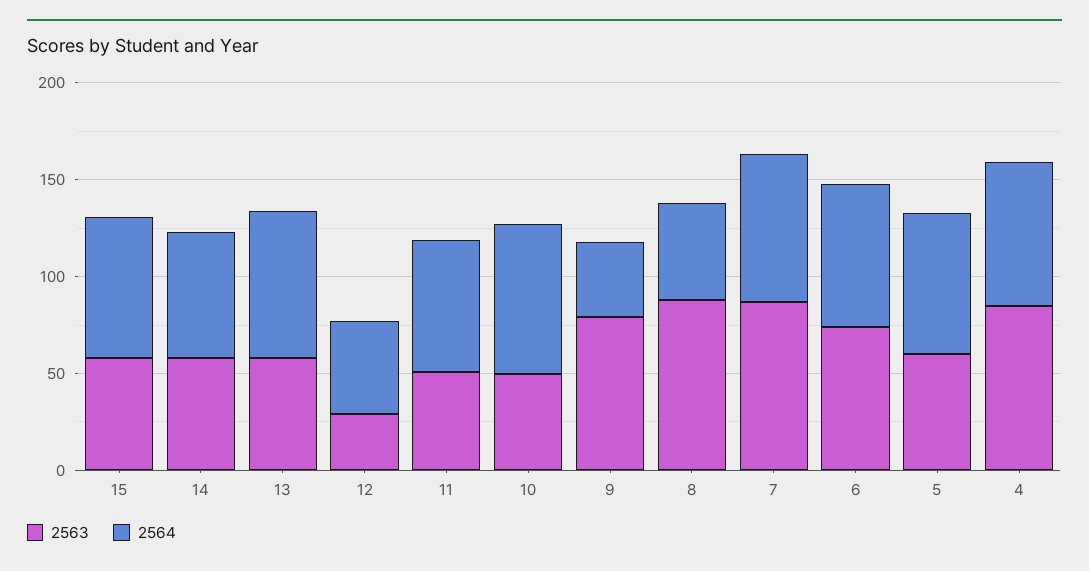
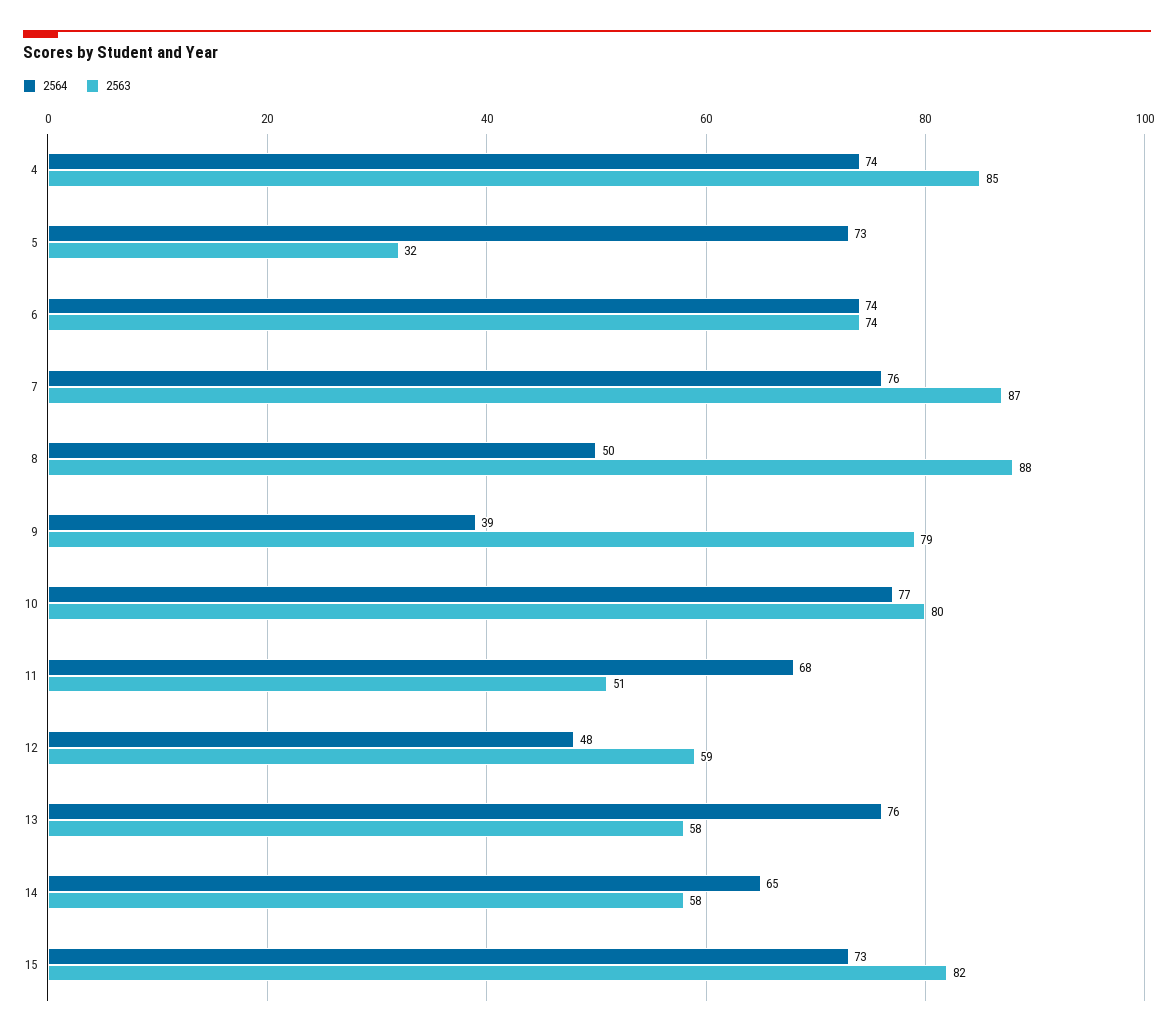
2563, 15: 60 -> 82
2563, 12: 30 -> 59
2563, 10: 50 -> 80
2563, 5: 60 -> 32

